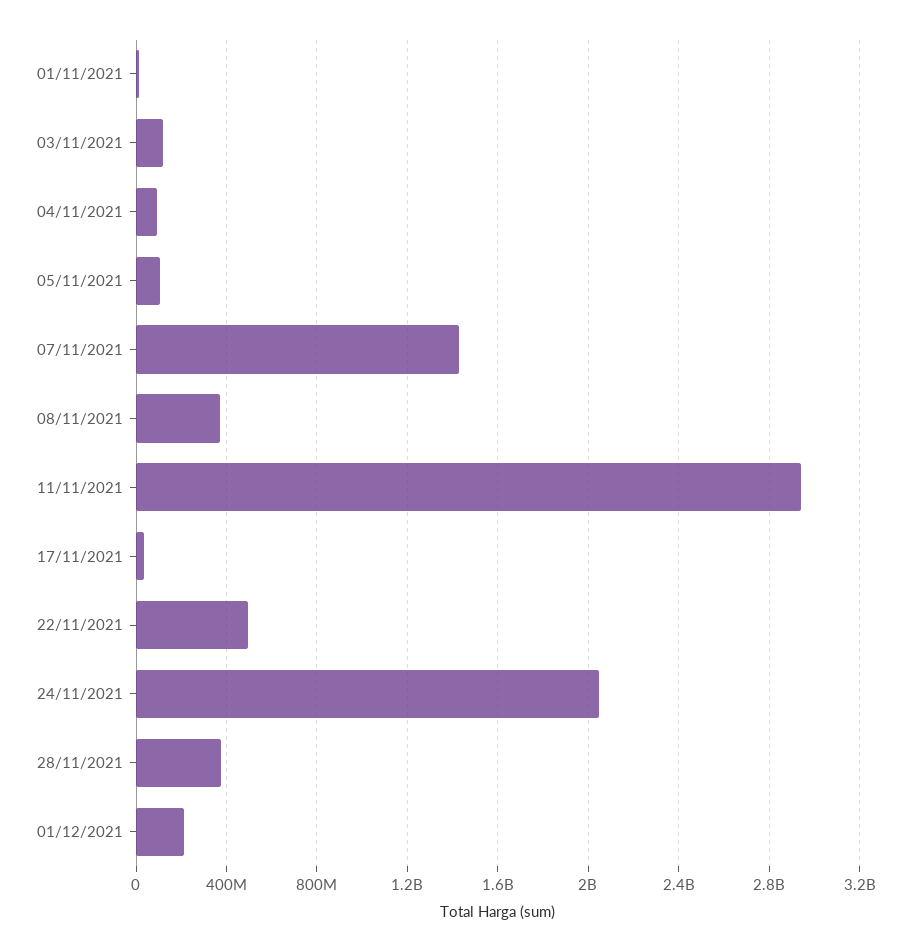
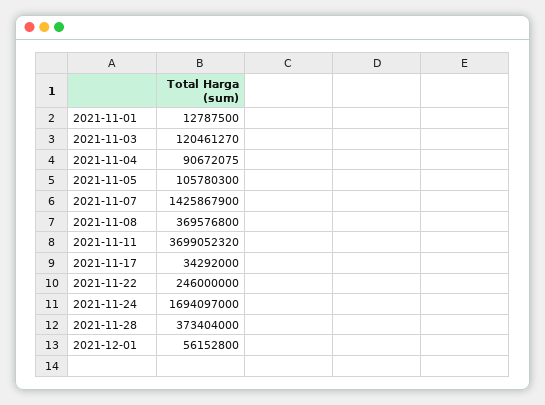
11/11/2021: 2950000000 -> 3699052320
22/11/2021: 500000000 -> 246000000
24/11/2021: 2050000000 -> 1694097000
01/12/2021: 200000000 -> 56152800

